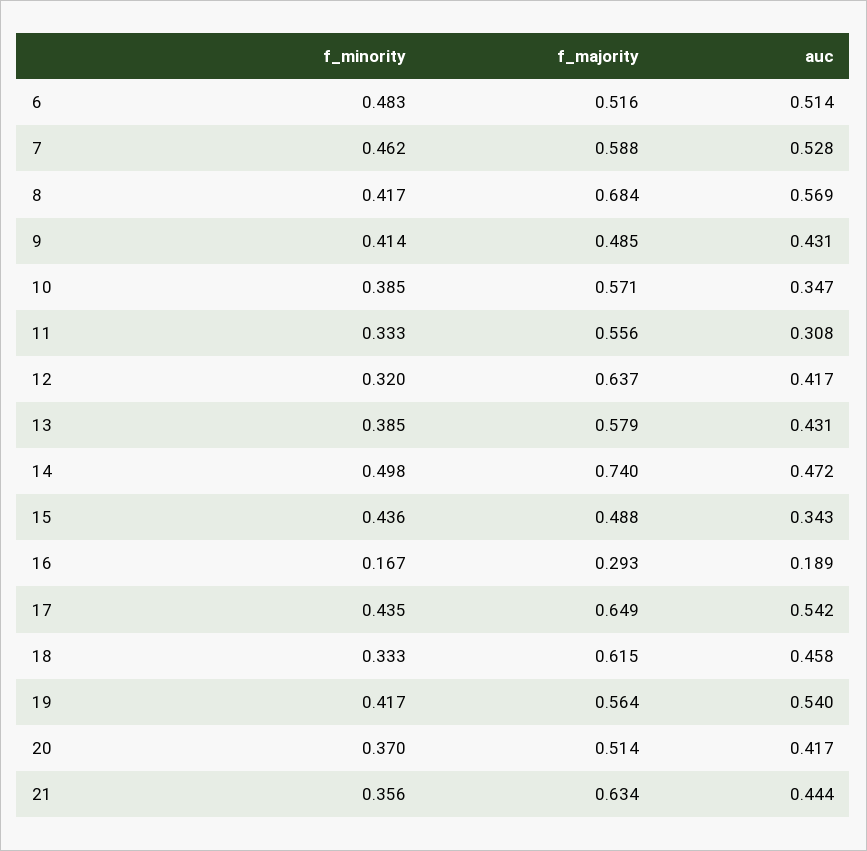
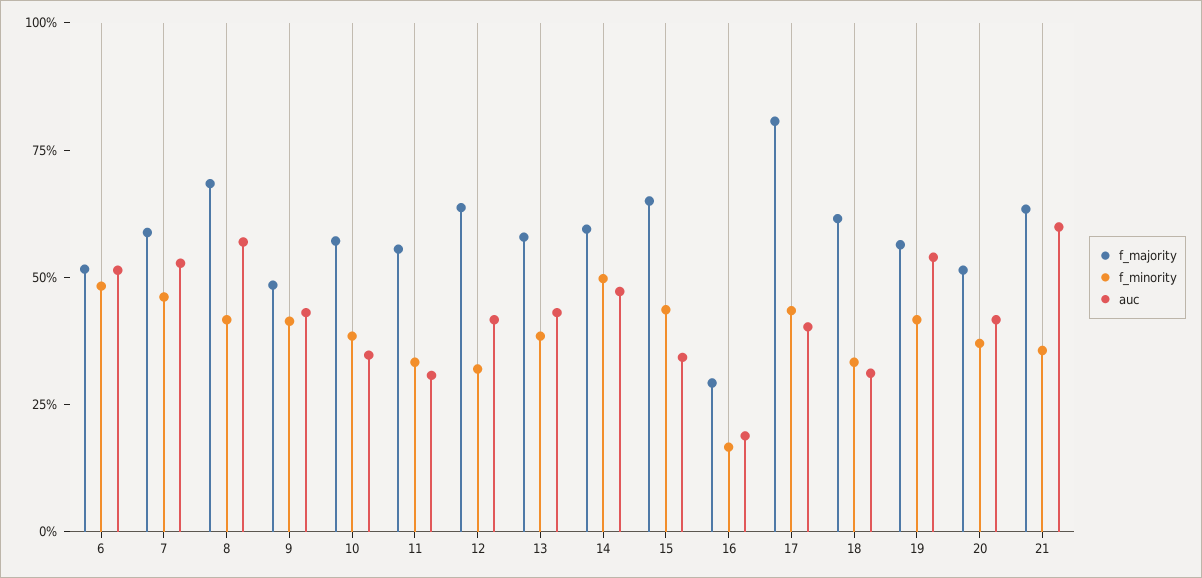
f_majority, 14: 0.74 -> 0.6
f_majority, 15: 0.488 -> 0.65
f_majority, 17: 0.649 -> 0.8
auc, 17: 0.542 -> 0.4
auc, 18: 0.458 -> 0.3
auc, 21: 0.444 -> 0.6

